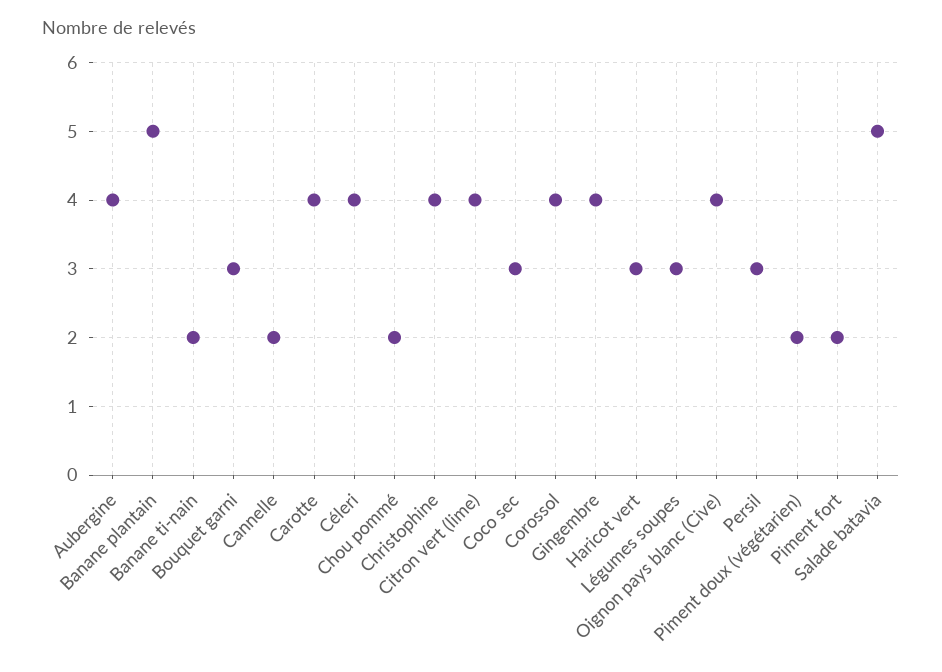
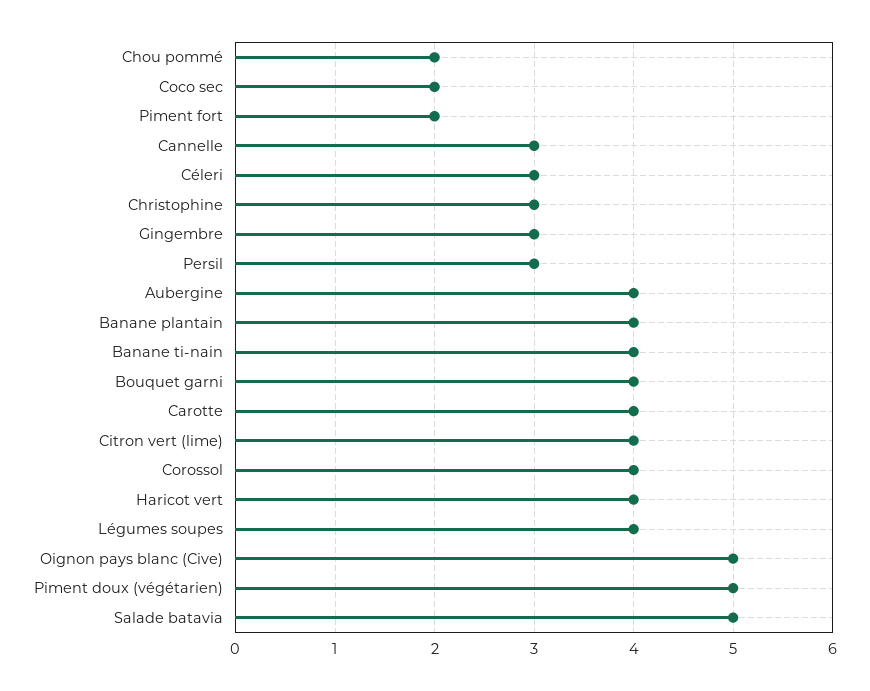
Banane plantain: 5 -> 4
Banane ti-nain: 2 -> 4
Bouquet garni: 3 -> 4
Cannelle: 2 -> 3
Céleri: 4 -> 3
Christophine: 4 -> 3
Coco sec: 3 -> 2
Gingembre: 4 -> 3
Haricot vert: 3 -> 4
Légumes soupes: 3 -> 4
Oignon pays blanc (Cive): 4 -> 5
Piment doux (végétarien): 2 -> 5

